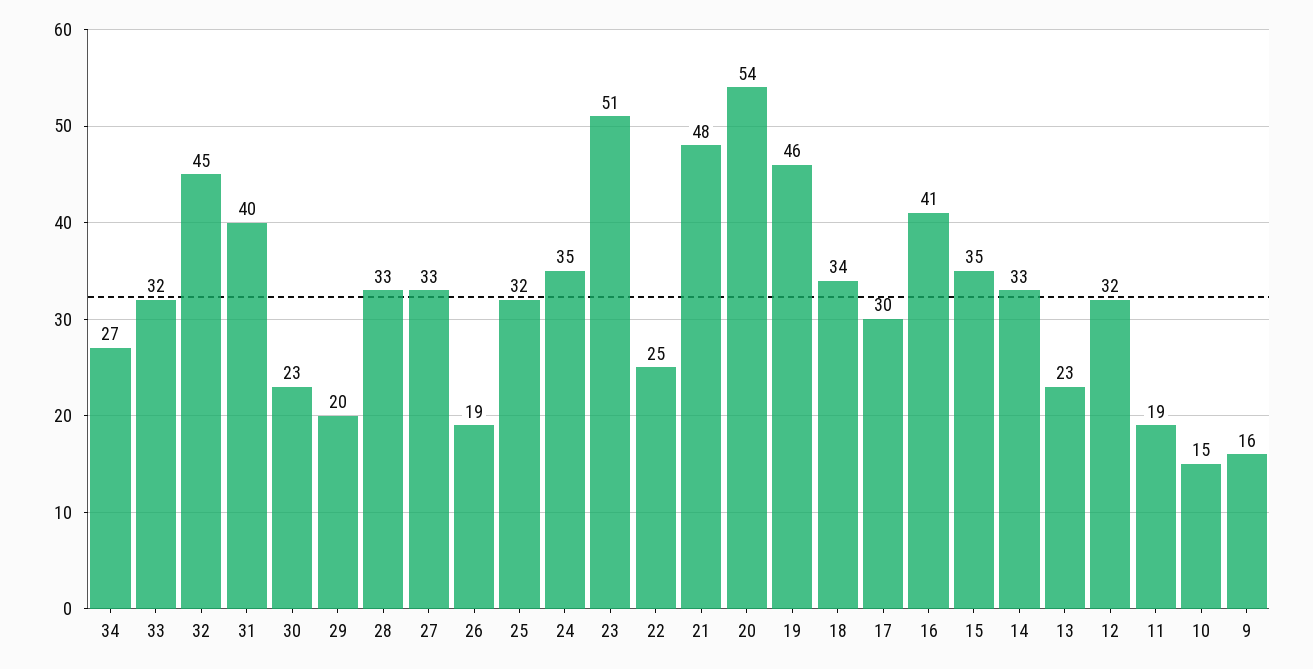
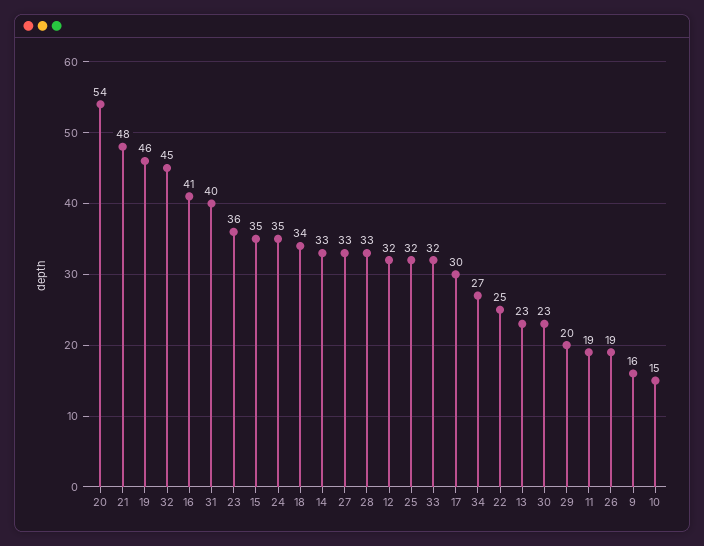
23: 51 -> 36

